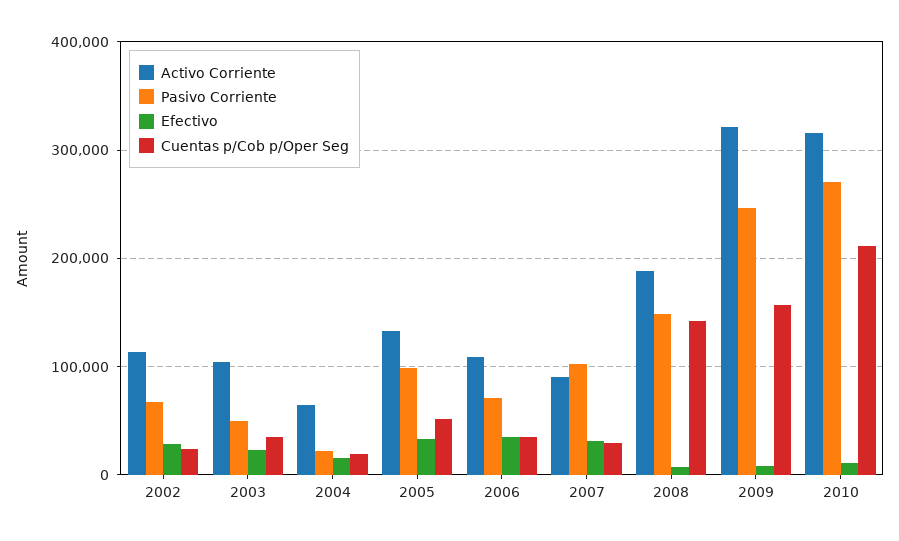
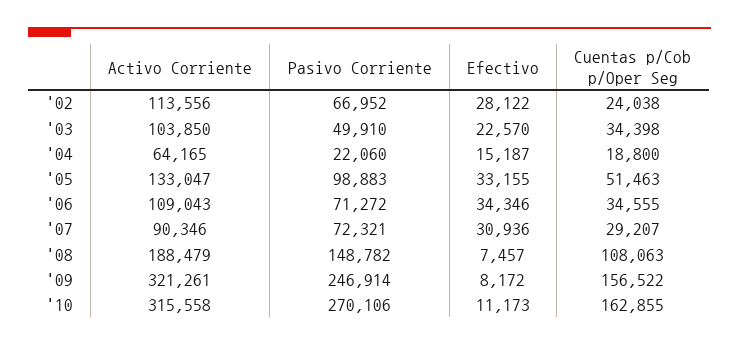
Pasivo Corriente, 2007: 100000 -> 72321
Cuentas p/Cob p/Oper Seg, 2008: 140000 -> 108063
Cuentas p/Cob p/Oper Seg, 2010: 210000 -> 162855

